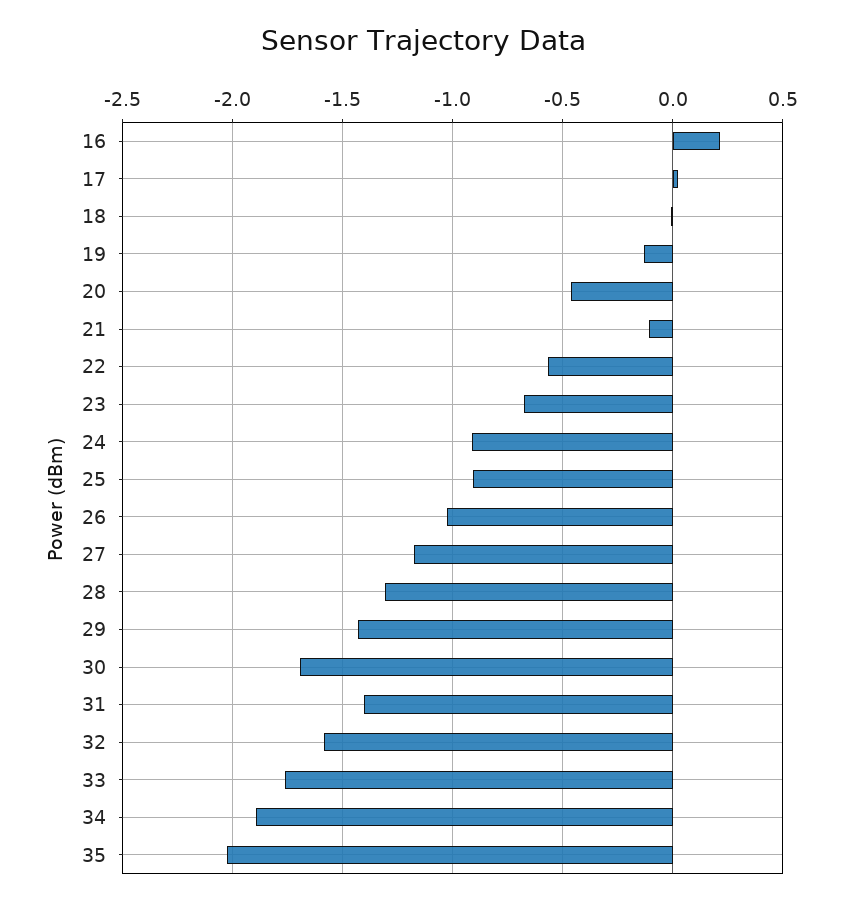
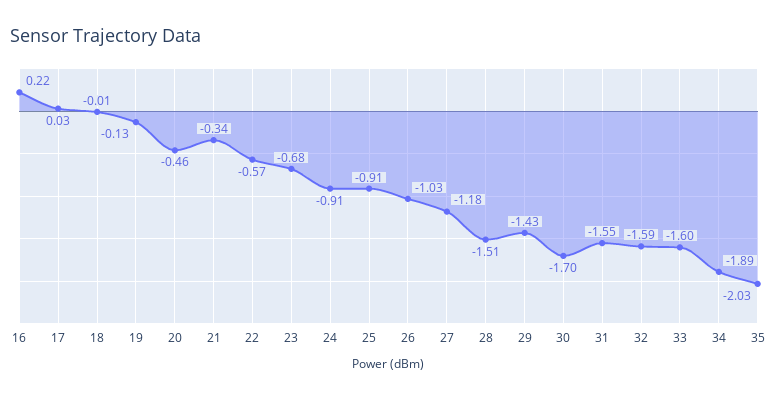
21: -0.1 -> -0.34
28: -1.3 -> -1.51
31: -1.4 -> -1.55
33: -1.75 -> -1.6

